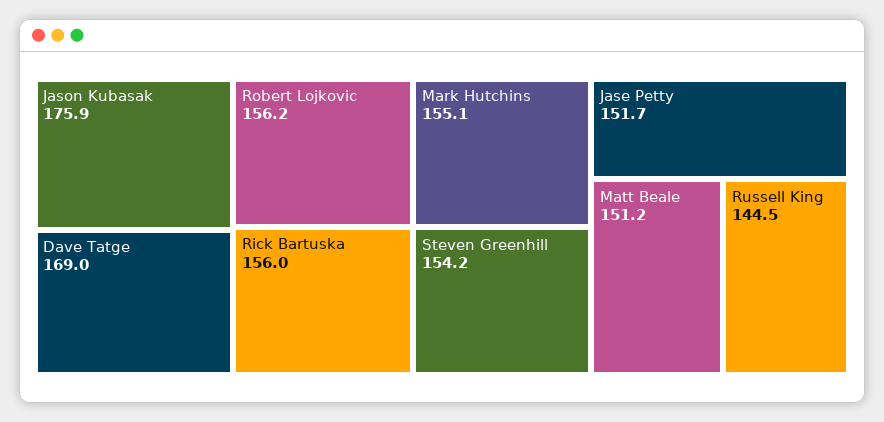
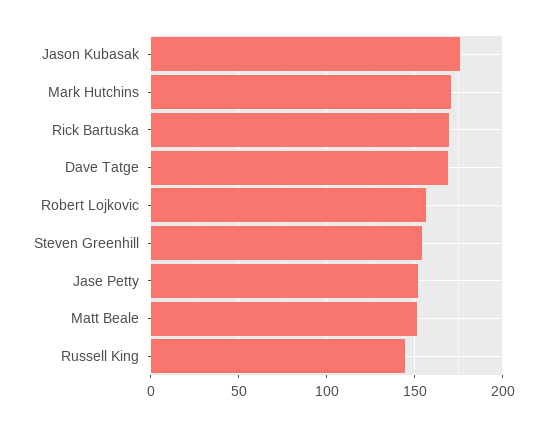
Rick Bartuska: 156 -> 170
Mark Hutchins: 155.1 -> 170

